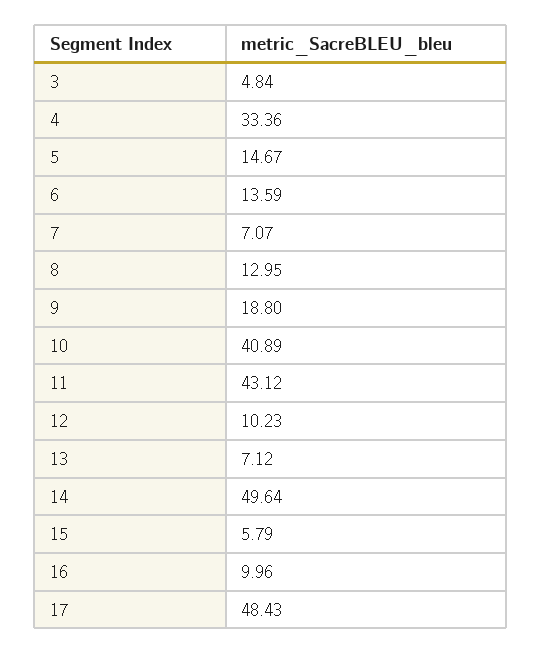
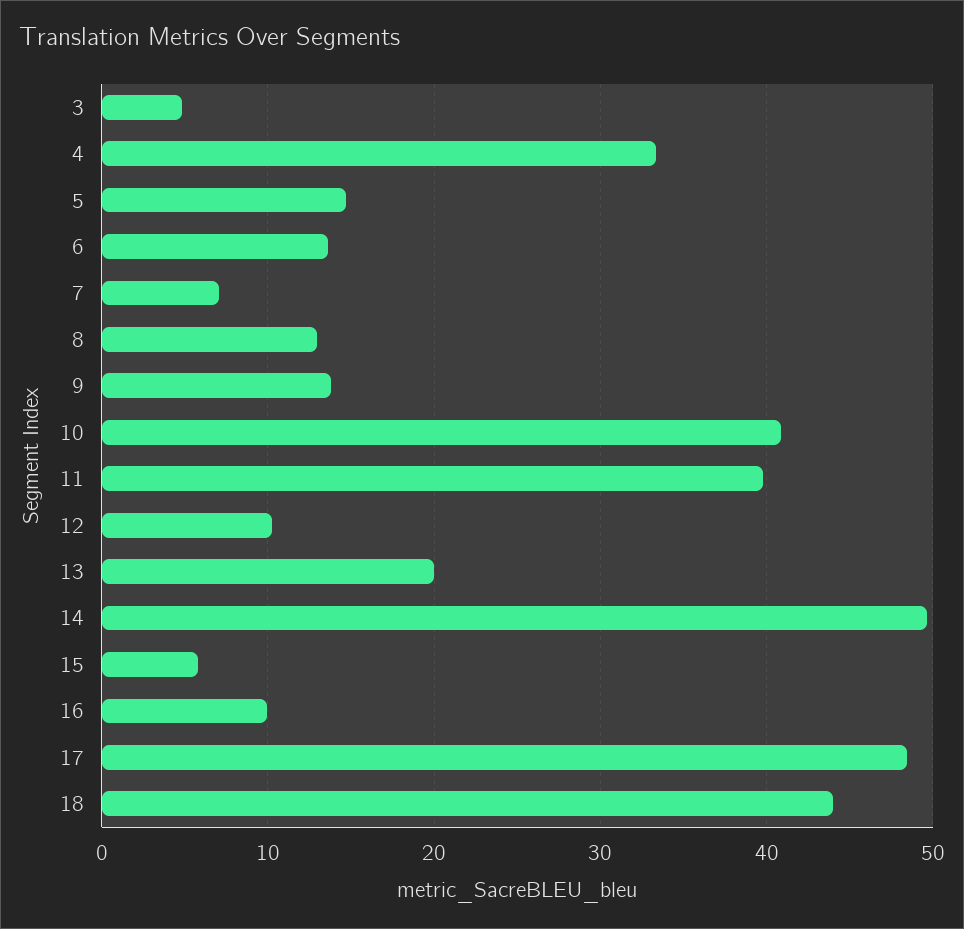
9: 18.8 -> 14
11: 43.12 -> 40
13: 7.12 -> 20
18: none -> 44

